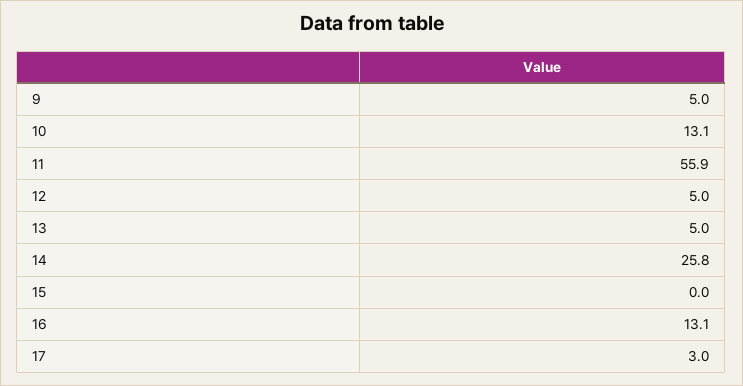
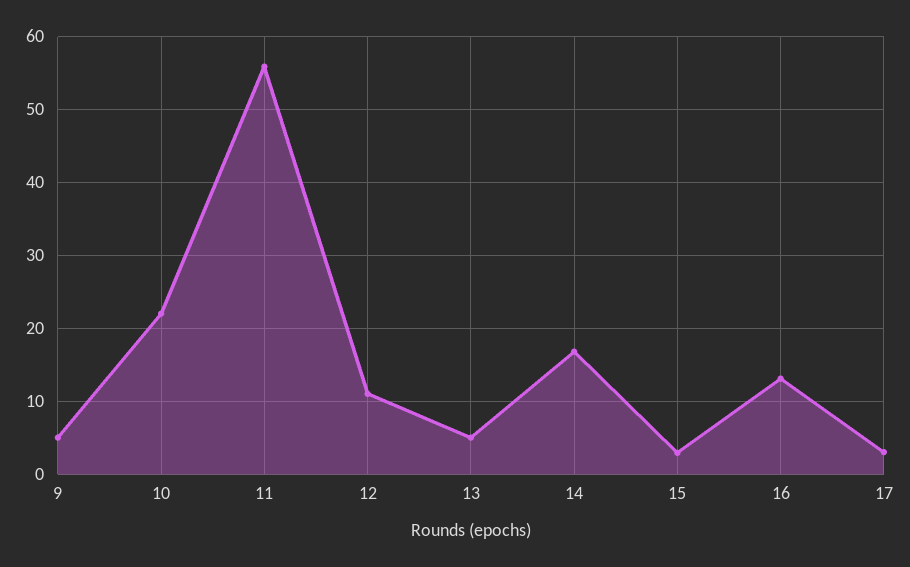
10: 13.1 -> 22
12: 5 -> 11
14: 25.8 -> 17
15: 0 -> 3

